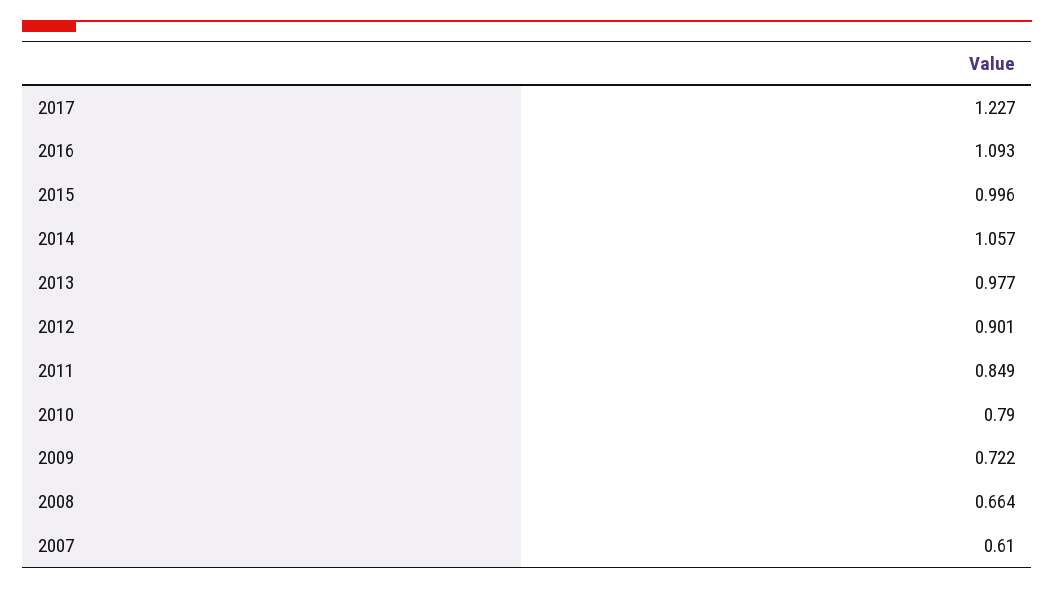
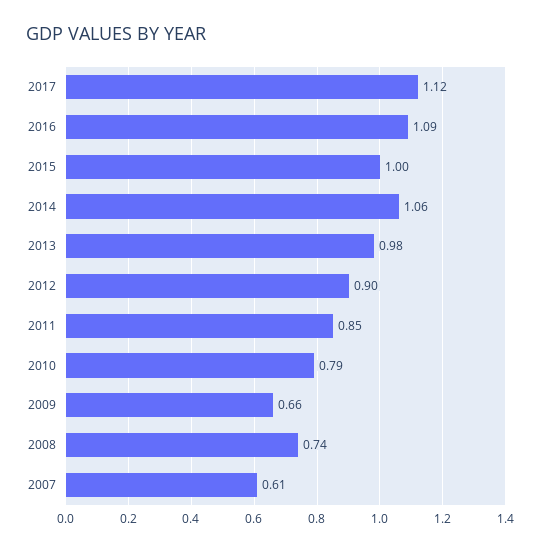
2017: 1.227 -> 1.12
2009: 0.722 -> 0.66
2008: 0.664 -> 0.74

